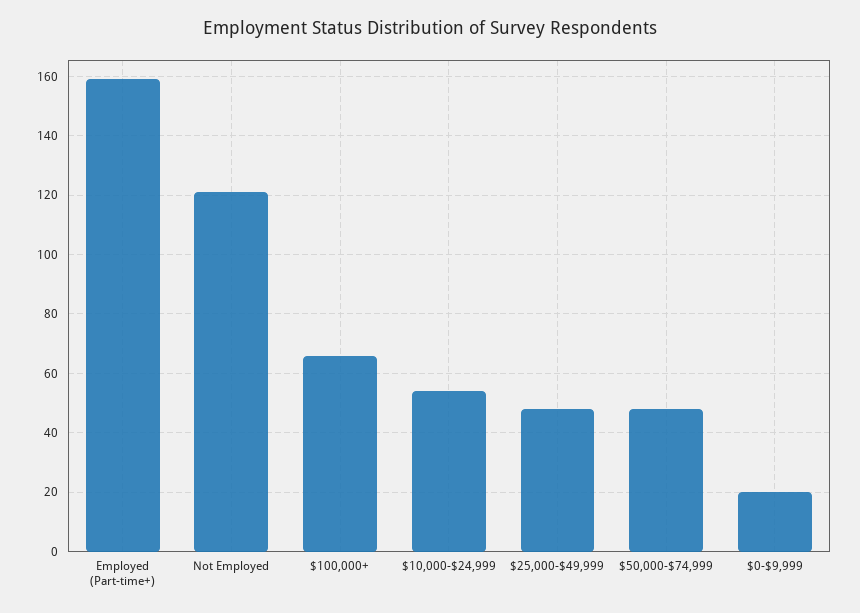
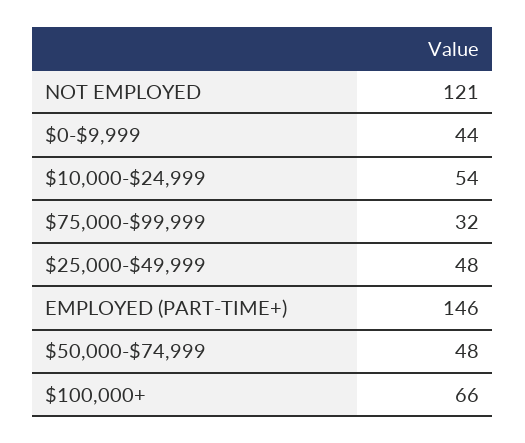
Employed (Part-time+): 160 -> 146
$0-$9,999: 20 -> 44
$75,000-$99,999: none -> 32

